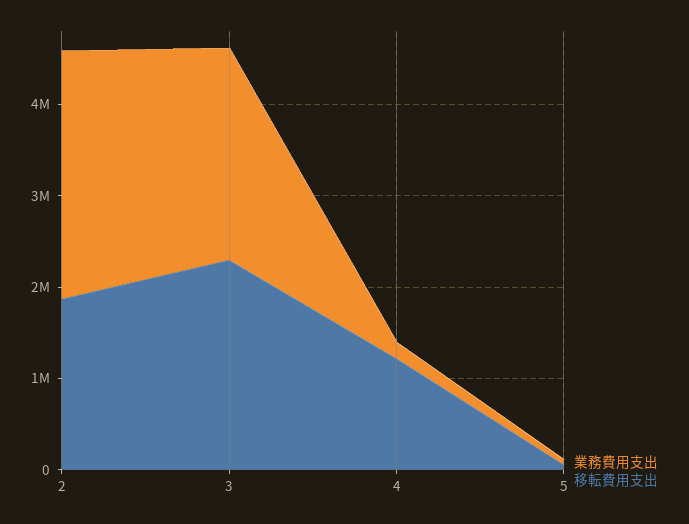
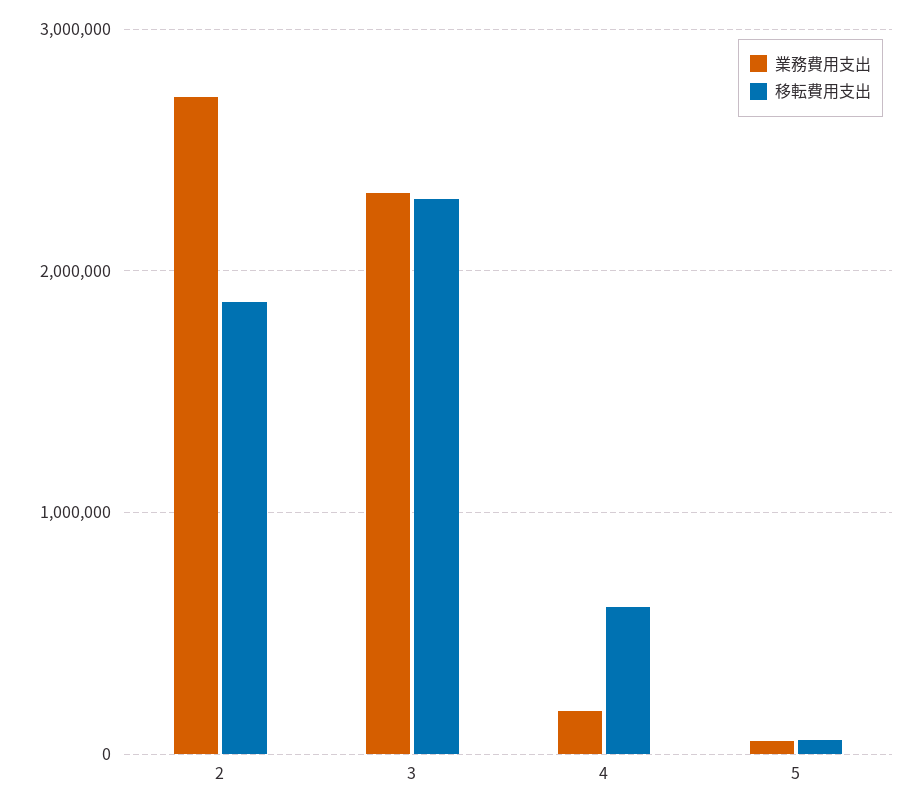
移転費用支出, 4: 1200000 -> 600000

